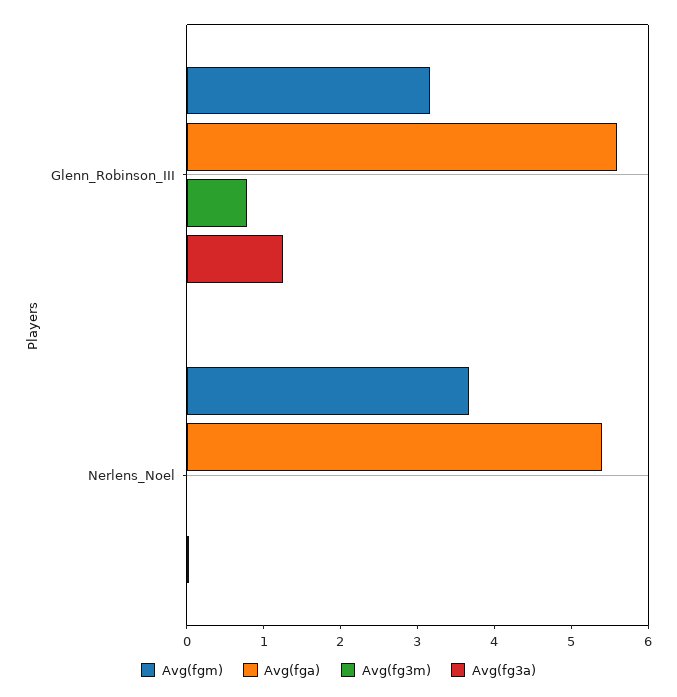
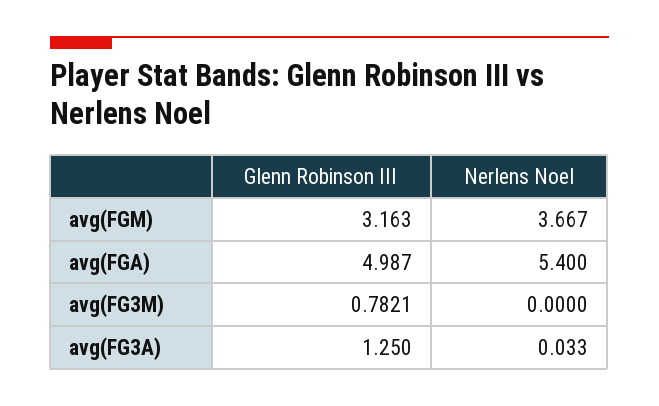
Avg(fga), Glenn_Robinson_III: 5.6 -> 4.987

